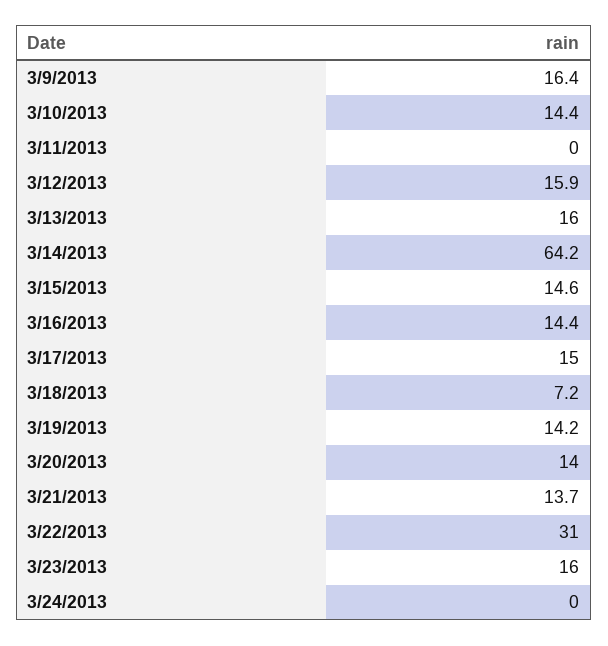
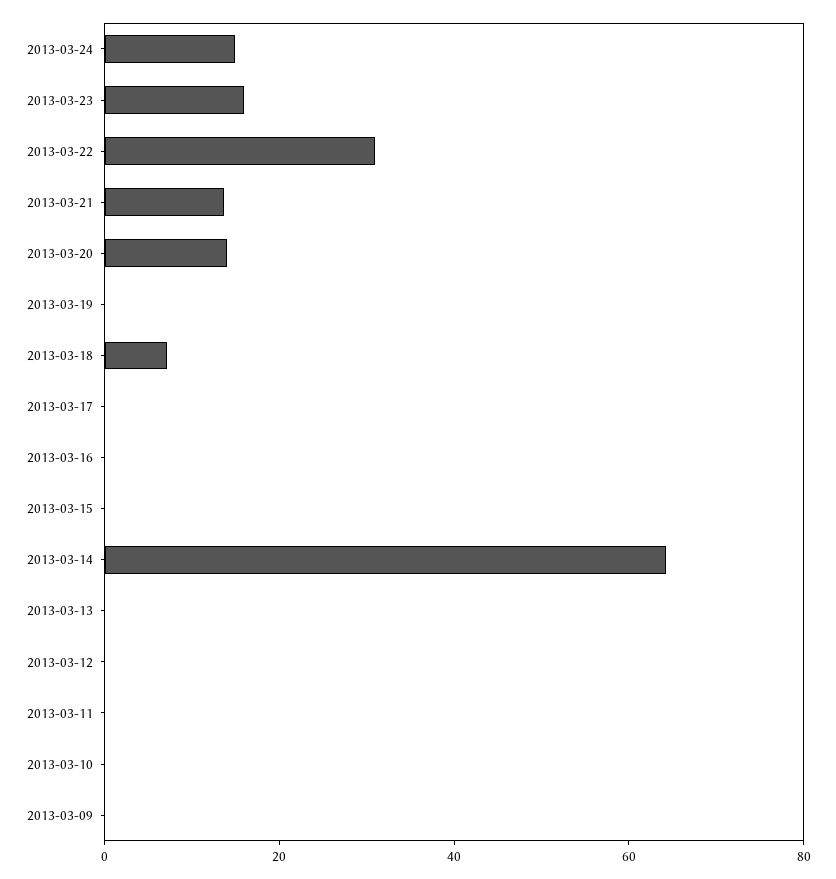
3/9/2013: 16.4 -> 0
3/10/2013: 14.4 -> 0
3/12/2013: 15.9 -> 0
3/13/2013: 16 -> 0
3/15/2013: 14.6 -> 0
3/16/2013: 14.4 -> 0
3/17/2013: 15 -> 0
3/19/2013: 14.2 -> 0
3/24/2013: 0 -> 15

